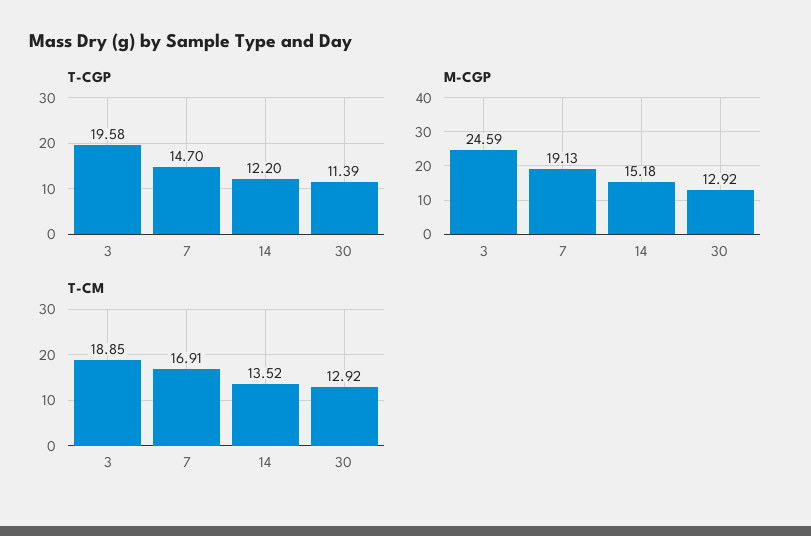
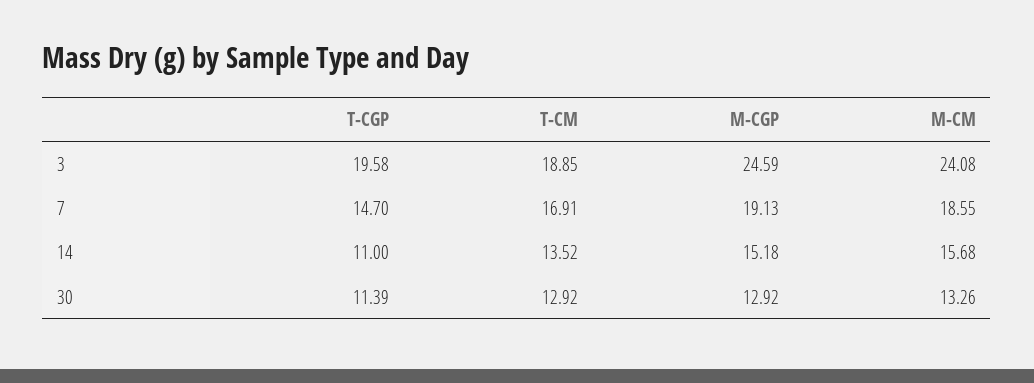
T-CGP, 14: 12.2 -> 11
M-CM, 3: none -> 24.08
M-CM, 7: none -> 18.55
M-CM, 14: none -> 15.68
M-CM, 30: none -> 13.26

